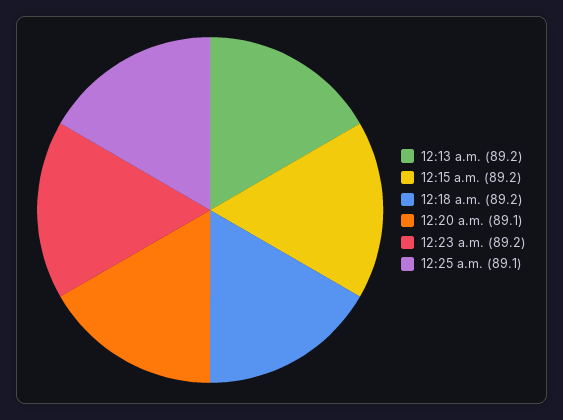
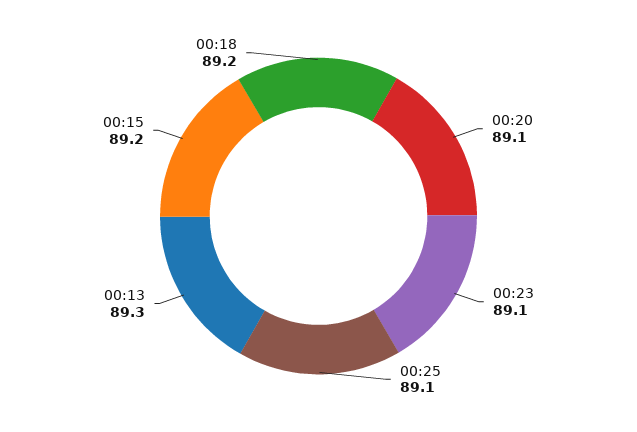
12:13 a.m.: 89.2 -> 89.3
12:23 a.m.: 89.2 -> 89.1

